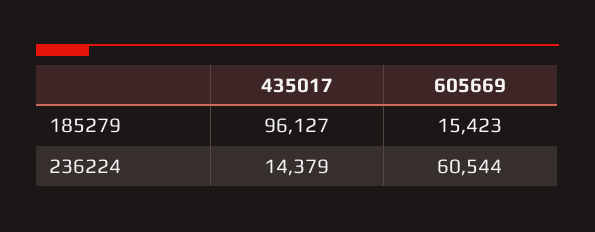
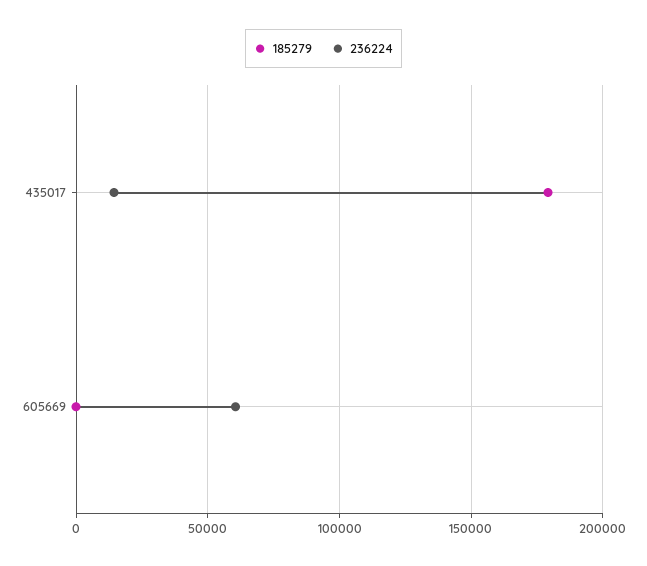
185279, 435017: 96127 -> 180000
185279, 605669: 15423 -> 0

